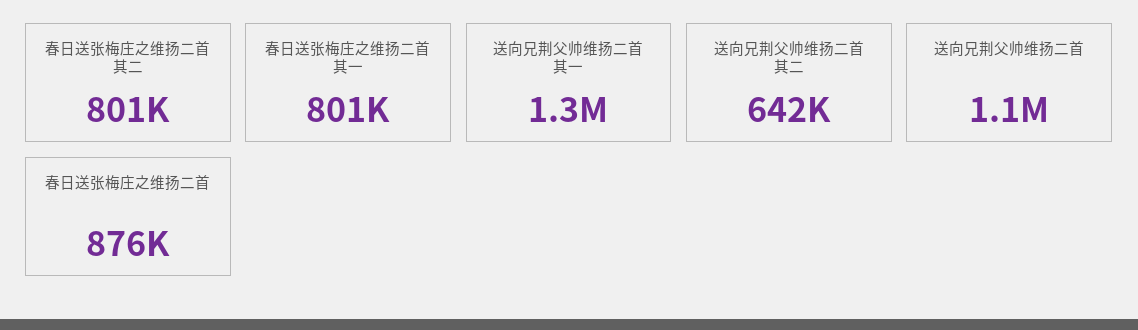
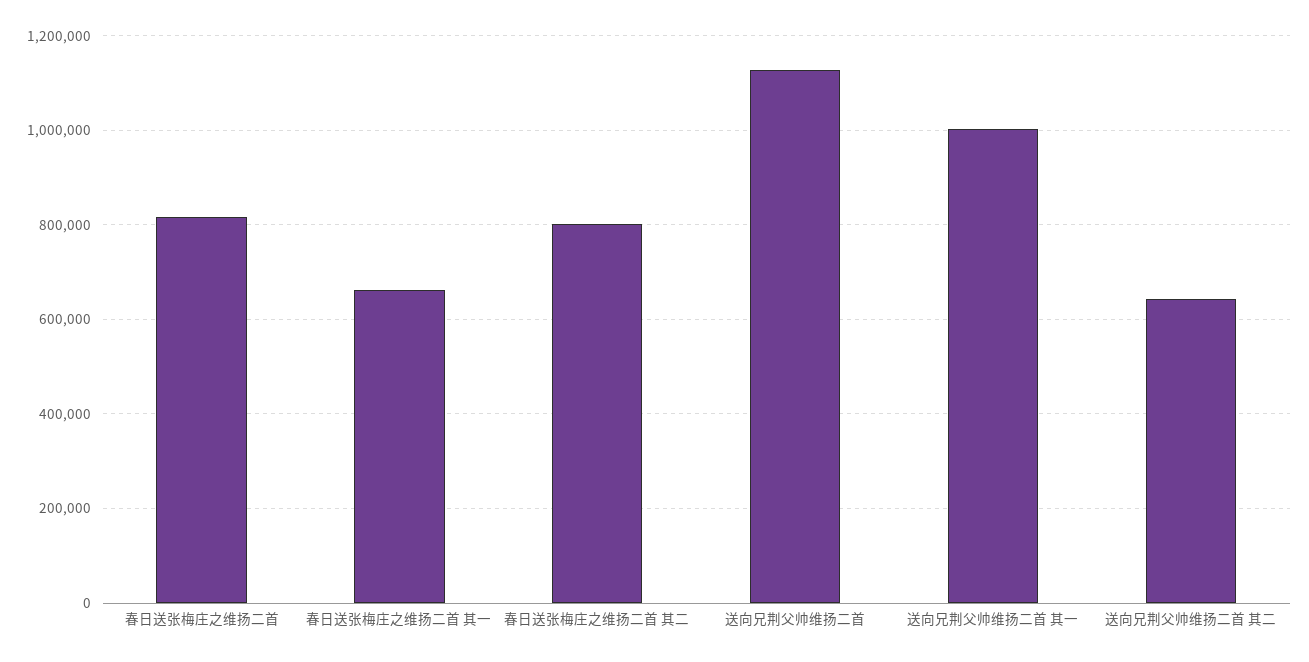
春日送张梅庄之维扬二首 其一: 801000 -> 660000
送向兄荆父帅维扬二首 其一: 1300000 -> 1000000
春日送张梅庄之维扬二首: 876000 -> 820000

